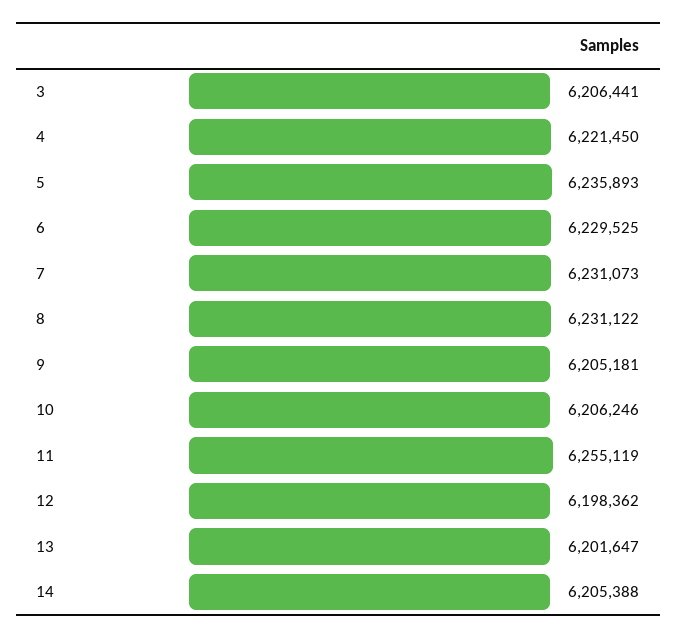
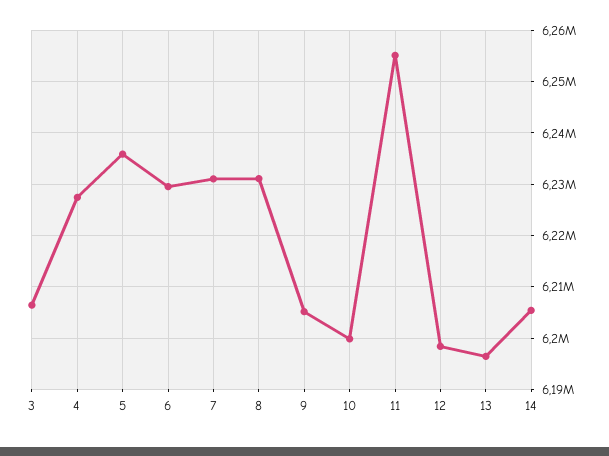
4: 6221450 -> 6228000
10: 6206246 -> 6200000
13: 6201647 -> 6196000

